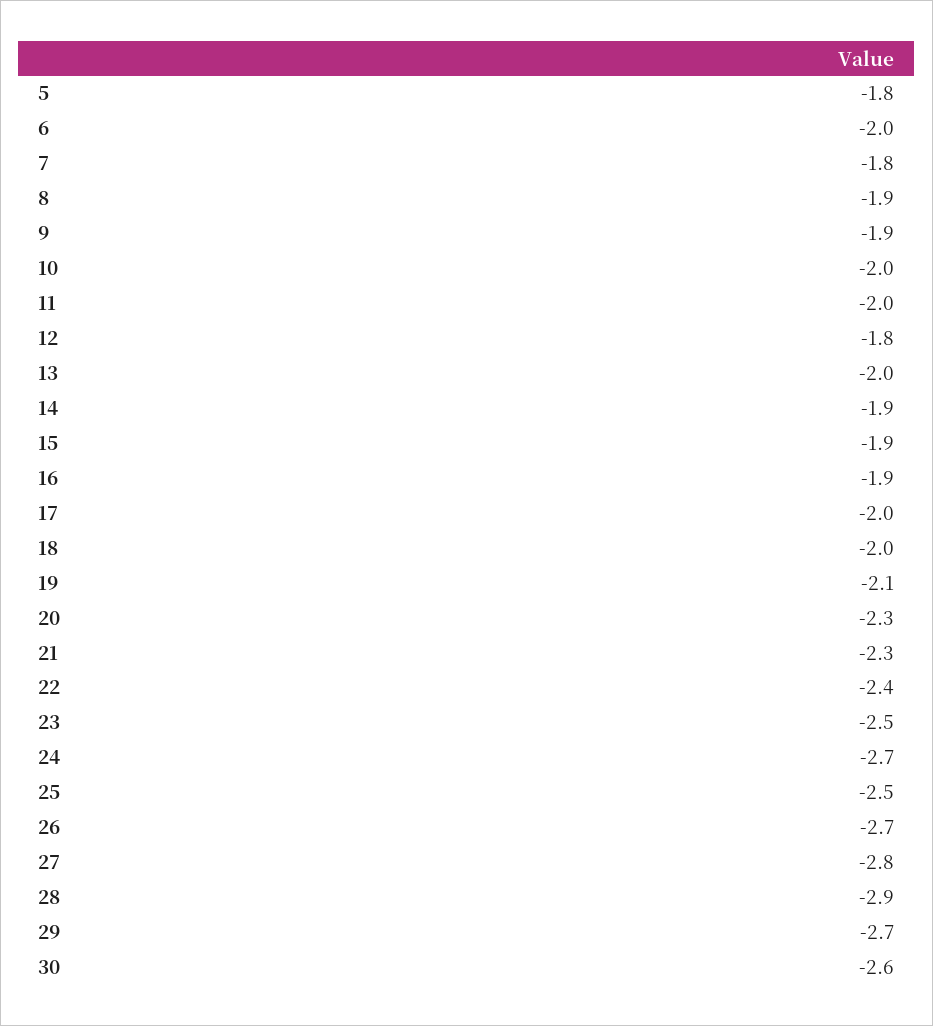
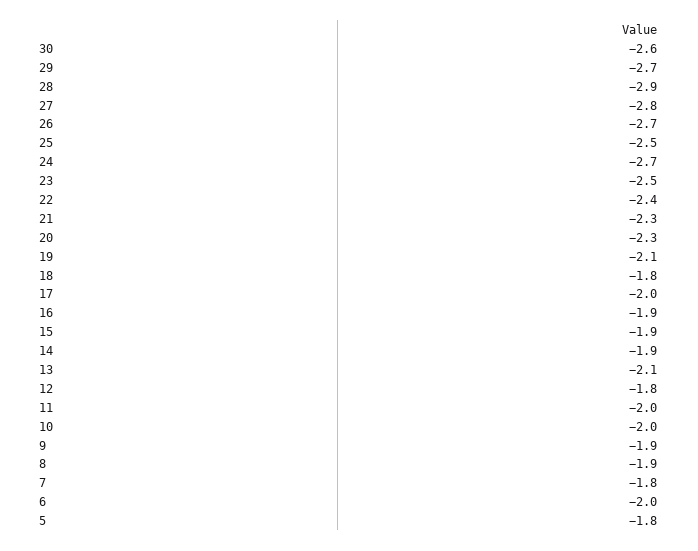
13: -2 -> -2.1
18: -2 -> -1.8

